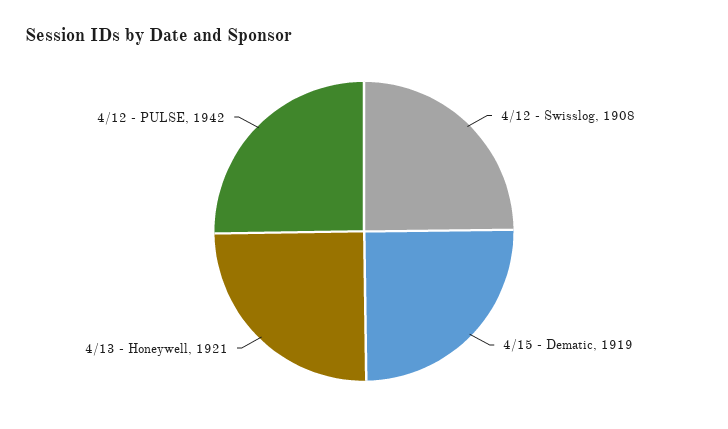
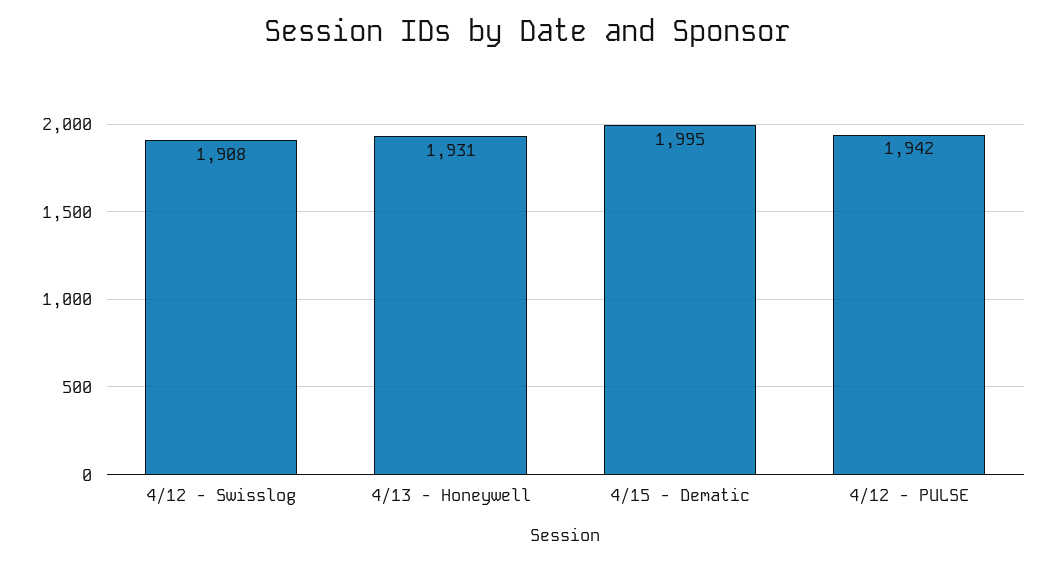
4/15 - Dematic: 1919 -> 1995
4/13 - Honeywell: 1921 -> 1931

